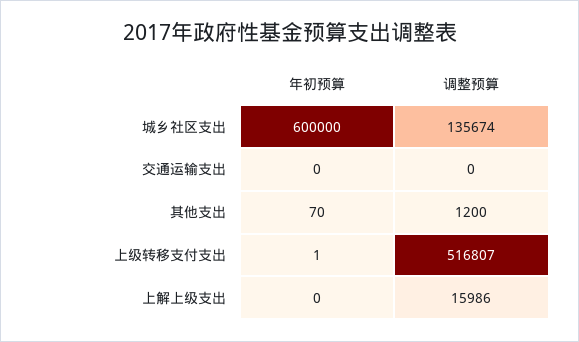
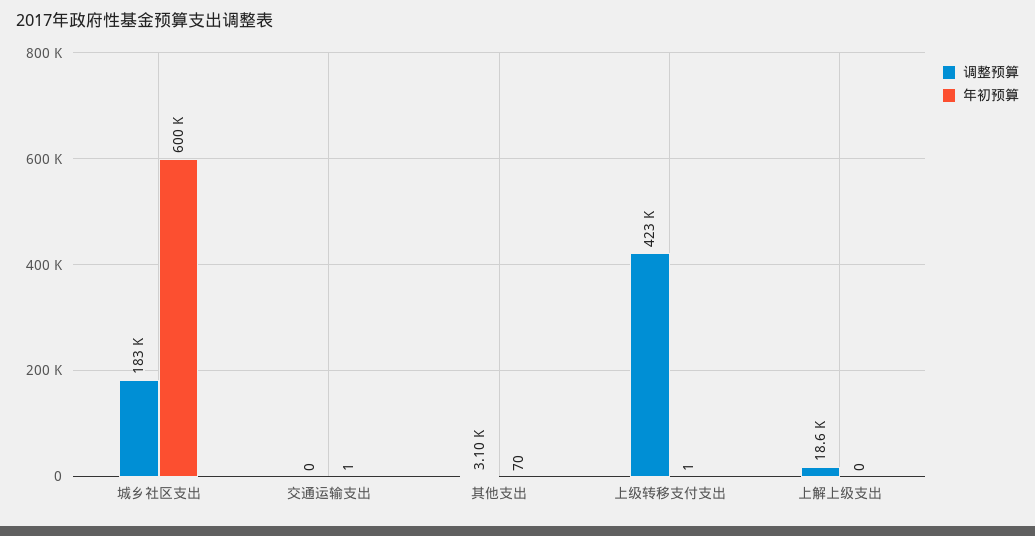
调整预算, 城乡社区支出: 135674 -> 183000
年初预算, 交通运输支出: 0 -> 1
调整预算, 其他支出: 1200 -> 3100
调整预算, 上级转移支付支出: 516807 -> 423000
调整预算, 上解上级支出: 15986 -> 18600

